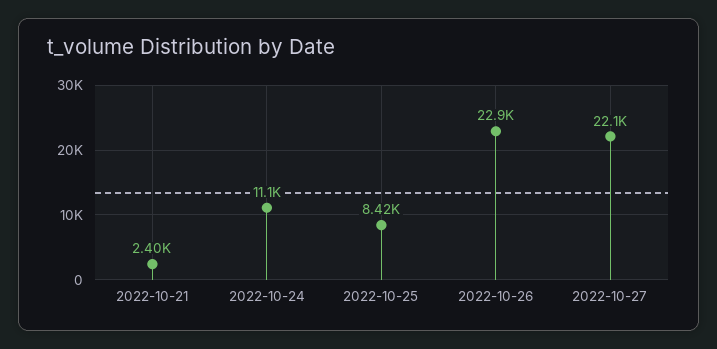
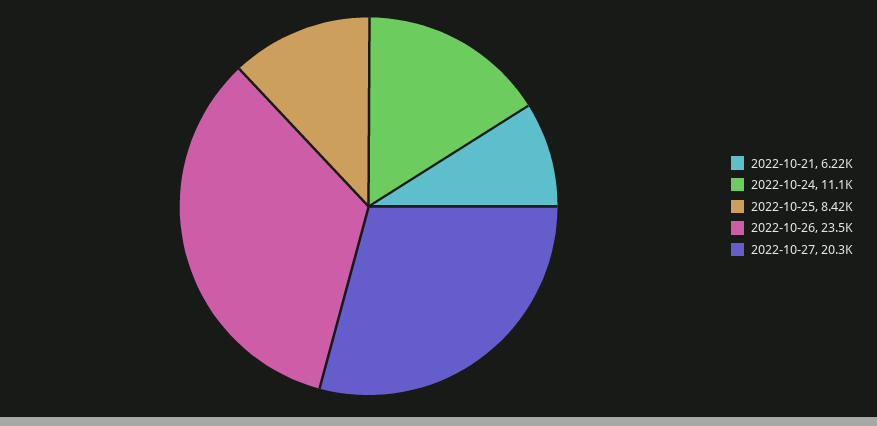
2022-10-21: 2400 -> 6220
2022-10-26: 22900 -> 23500
2022-10-27: 22100 -> 20300

